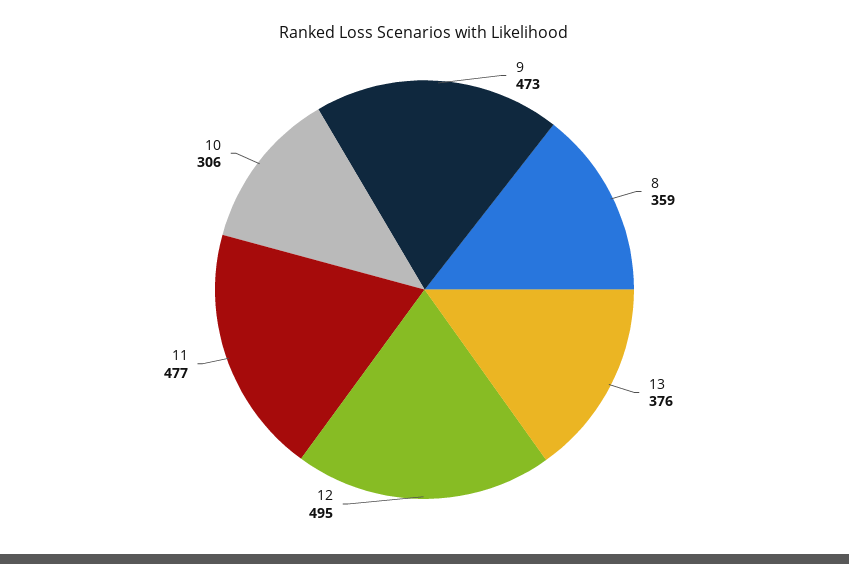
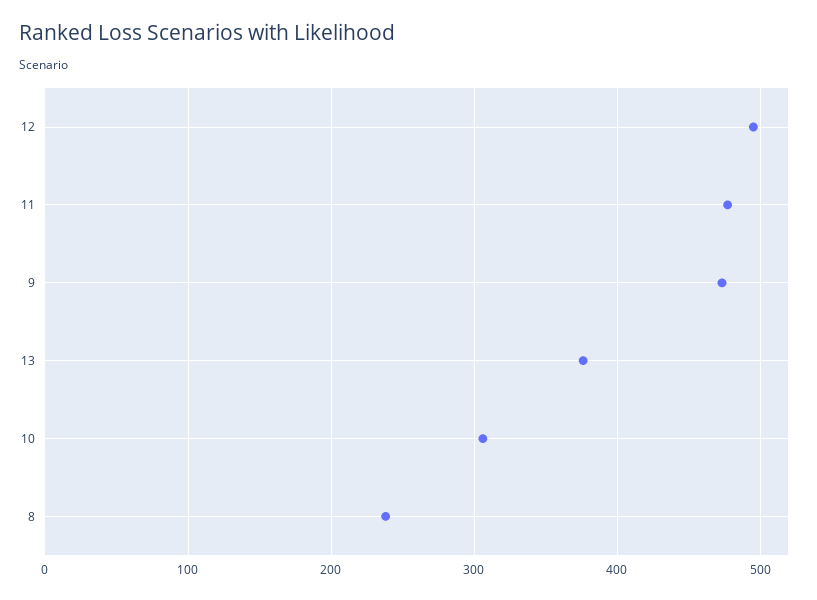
8: 359 -> 240

